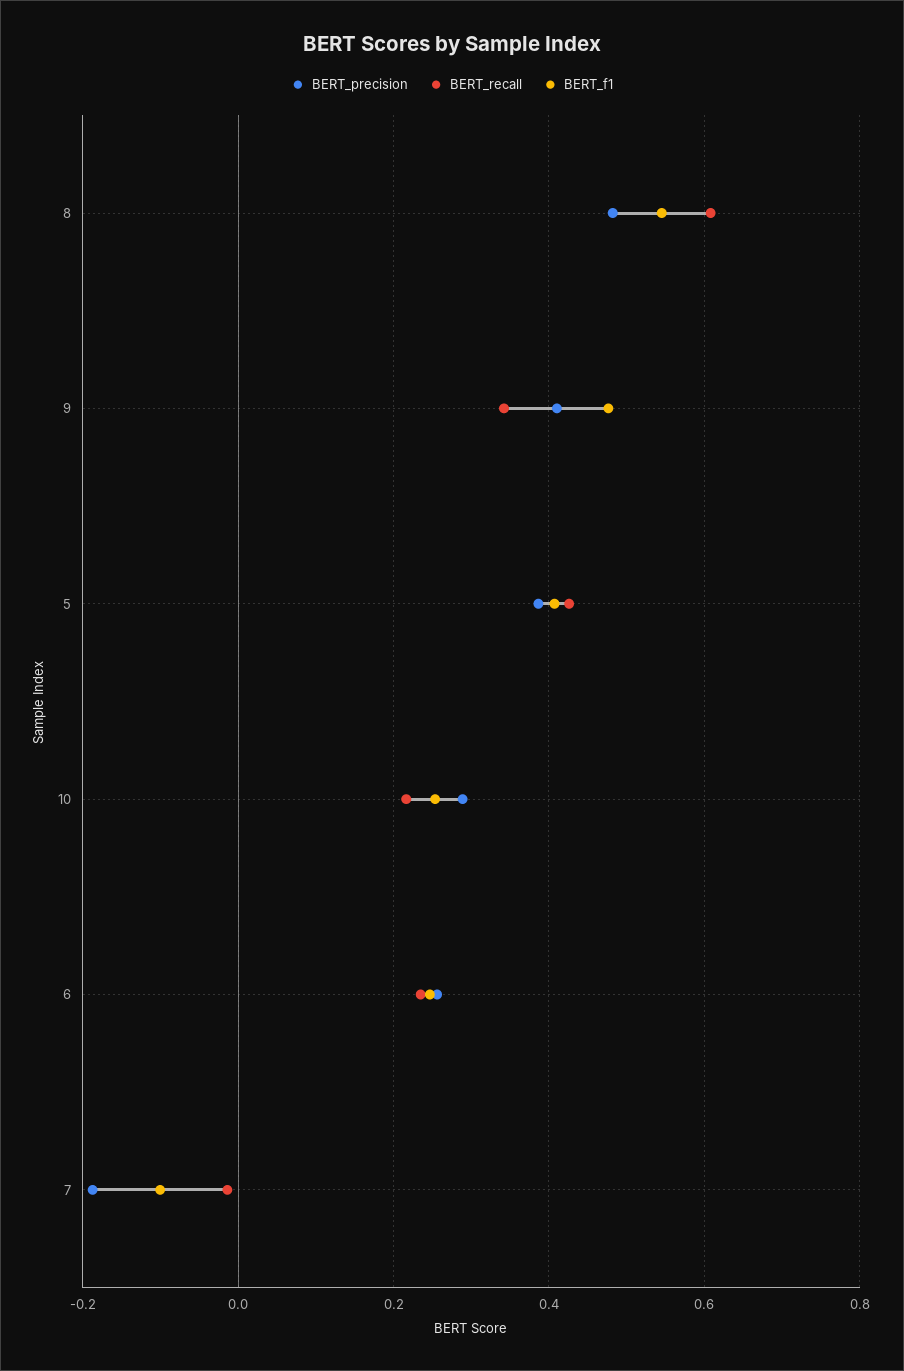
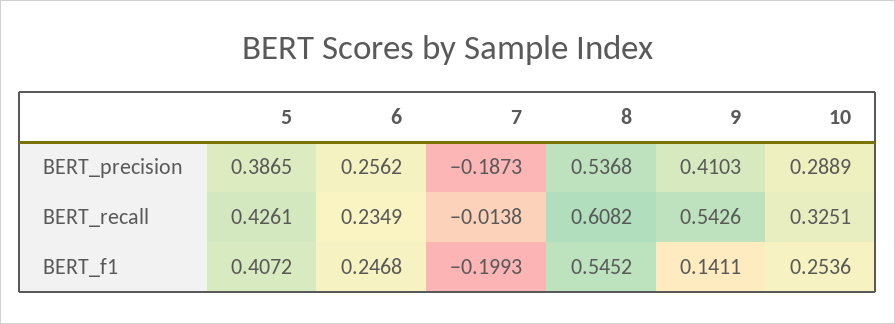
BERT_precision, 8: 0.48 -> 0.5368
BERT_recall, 9: 0.34 -> 0.5426
BERT_f1, 9: 0.48 -> 0.1411
BERT_recall, 10: 0.22 -> 0.3251
BERT_f1, 7: -0.1 -> -0.1993

